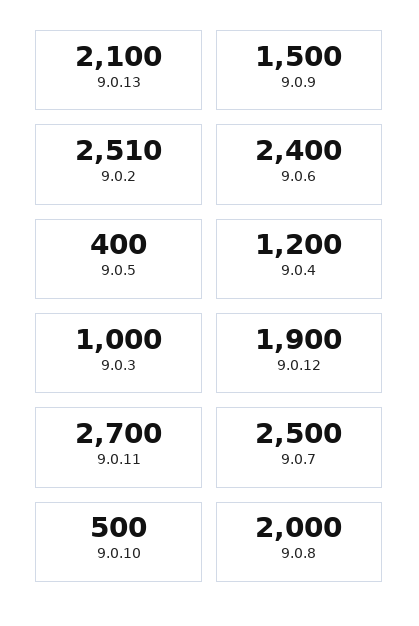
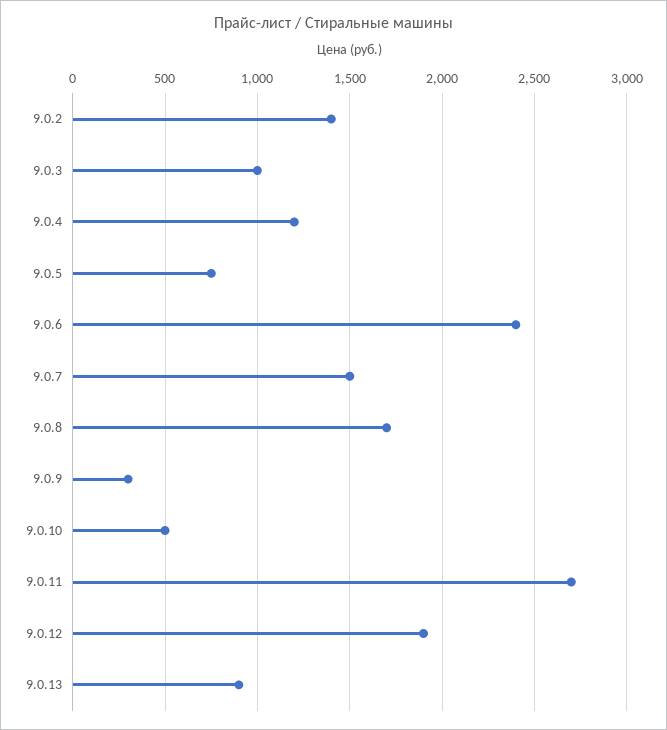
9.0.13: 2100 -> 900
9.0.9: 1500 -> 300
9.0.2: 2510 -> 1400
9.0.5: 400 -> 750
9.0.7: 2500 -> 1500
9.0.8: 2000 -> 1700

